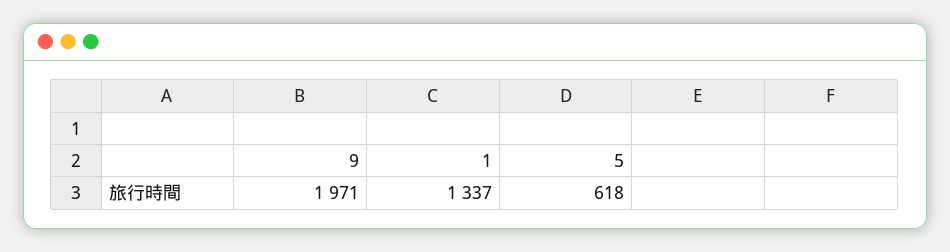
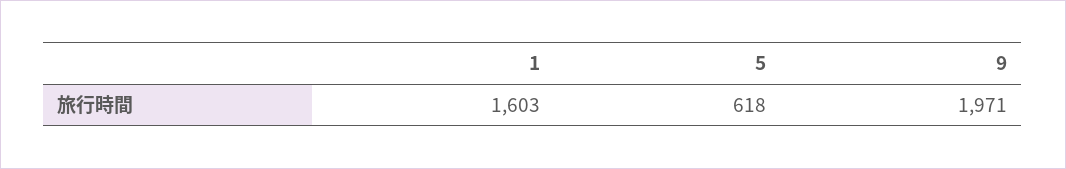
1: 1337 -> 1603

